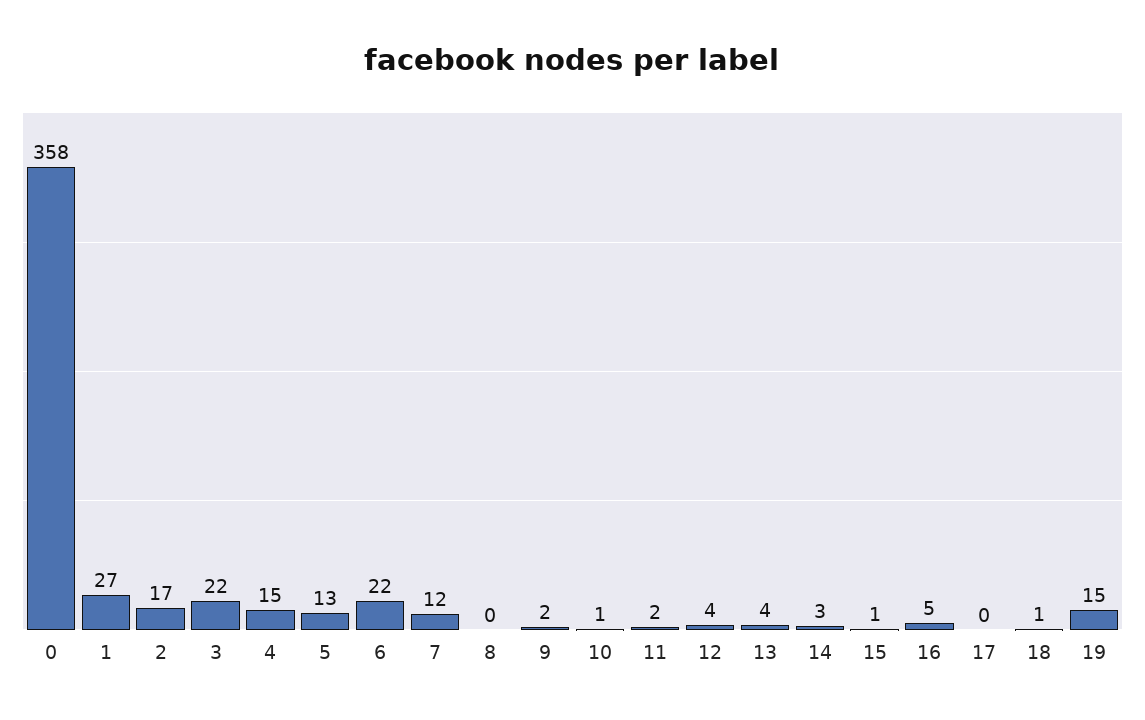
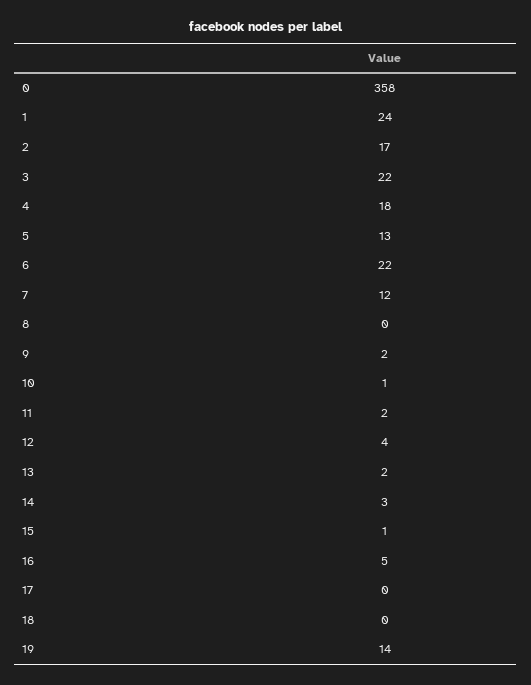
1: 27 -> 24
4: 15 -> 18
13: 4 -> 2
18: 1 -> 0
19: 15 -> 14

